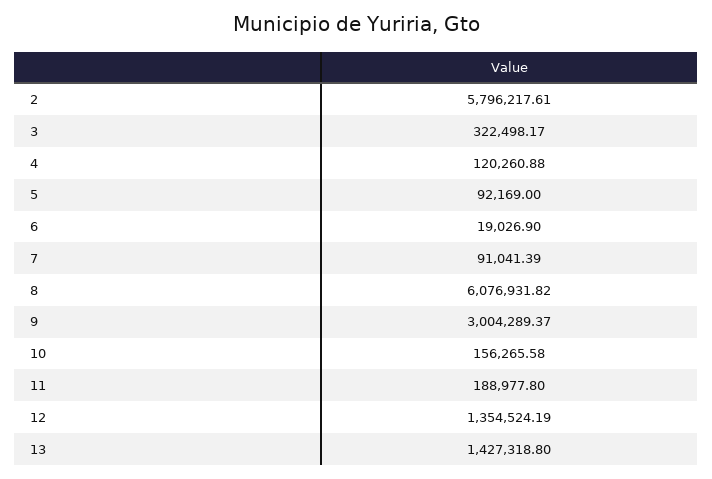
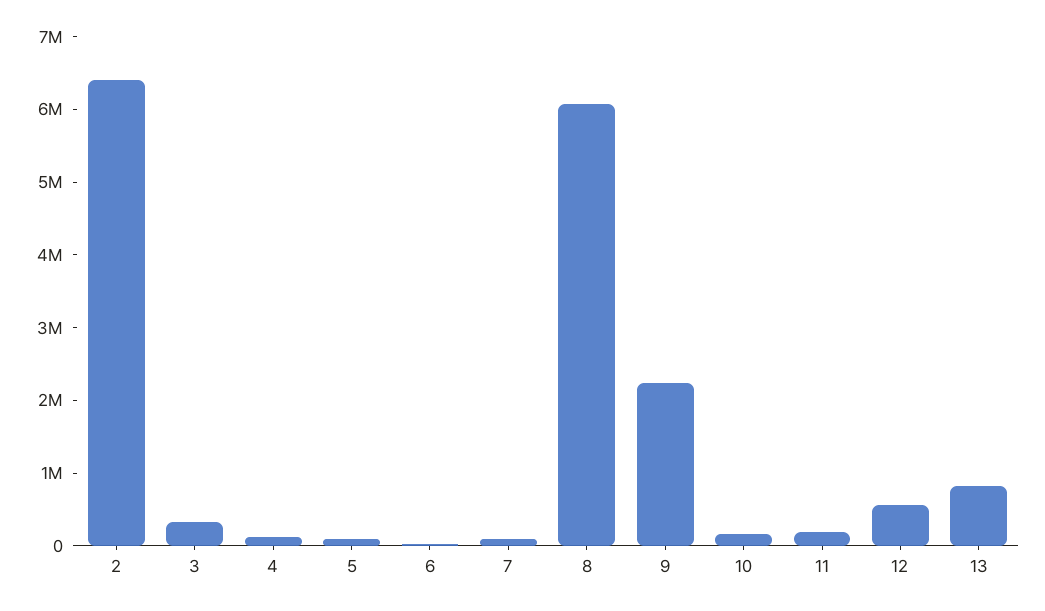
2: 5796217.61 -> 6400000
9: 3004289.37 -> 2200000
12: 1354524.19 -> 600000
13: 1427318.8 -> 800000

